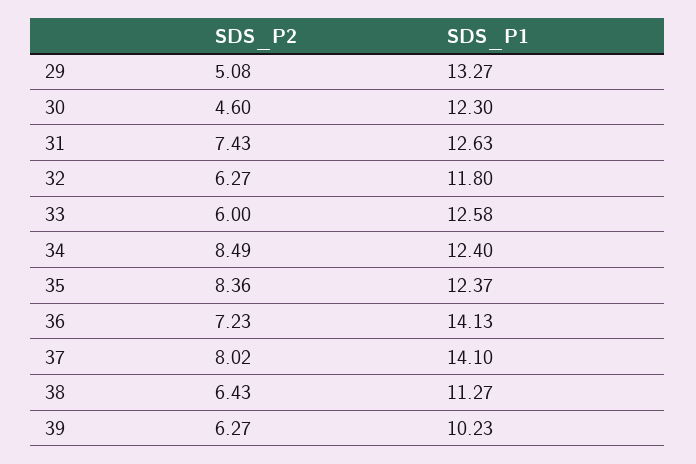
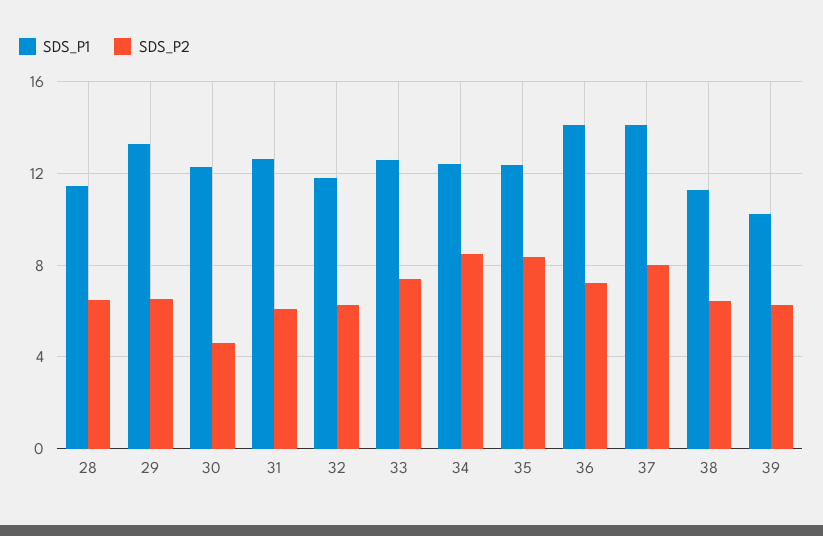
SDS_P2, 29: 5.08 -> 6.5
SDS_P2, 31: 7.43 -> 6
SDS_P2, 33: 6 -> 7.5
SDS_P1, 28: none -> 11.5
SDS_P2, 28: none -> 6.5

